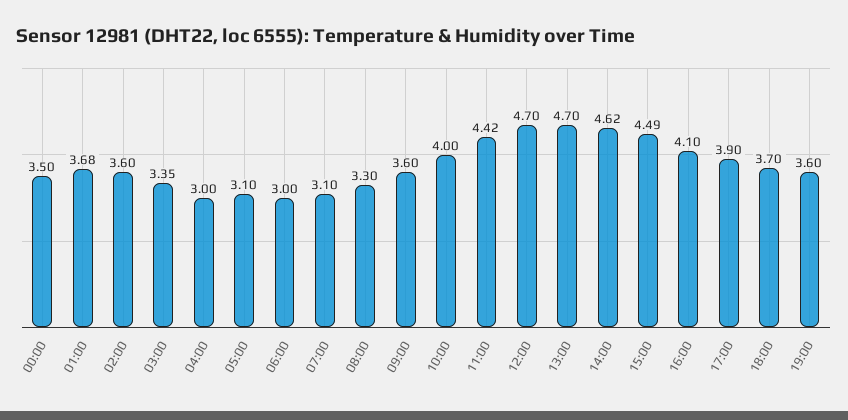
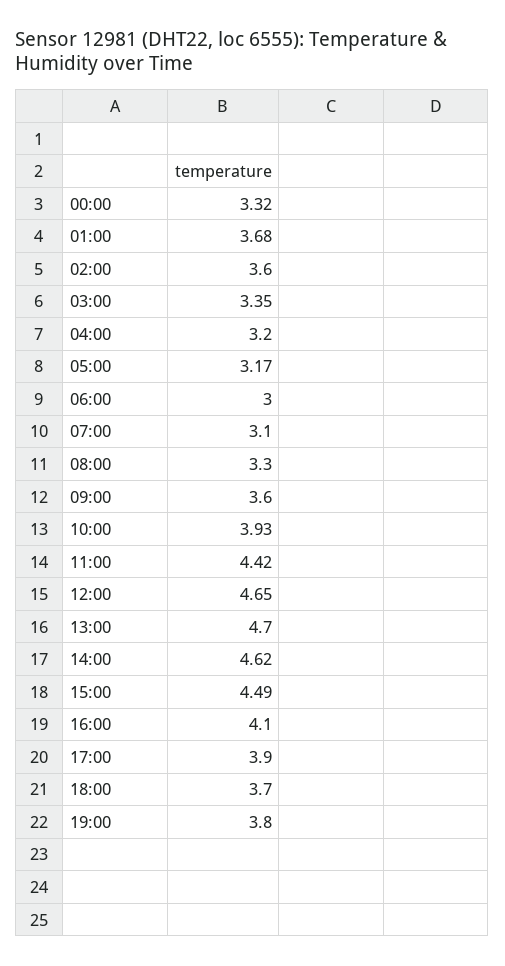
00:00: 3.5 -> 3.32
04:00: 3 -> 3.2
05:00: 3.1 -> 3.17
10:00: 4 -> 3.93
12:00: 4.7 -> 4.65
19:00: 3.6 -> 3.8

